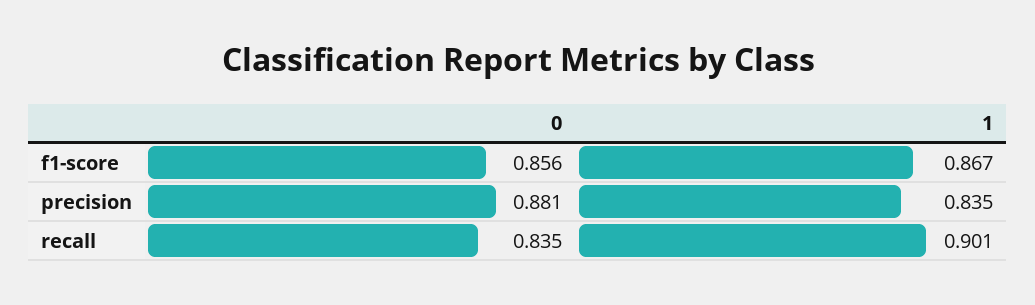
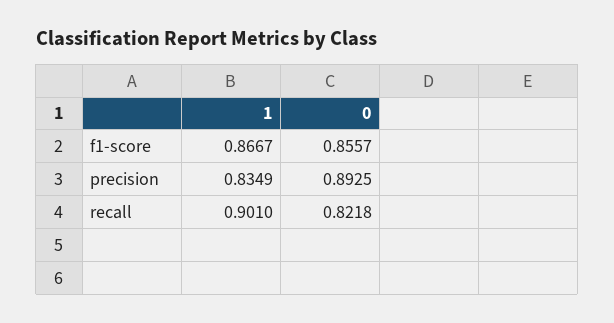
0, precision: 0.881 -> 0.8925
0, recall: 0.835 -> 0.8218

